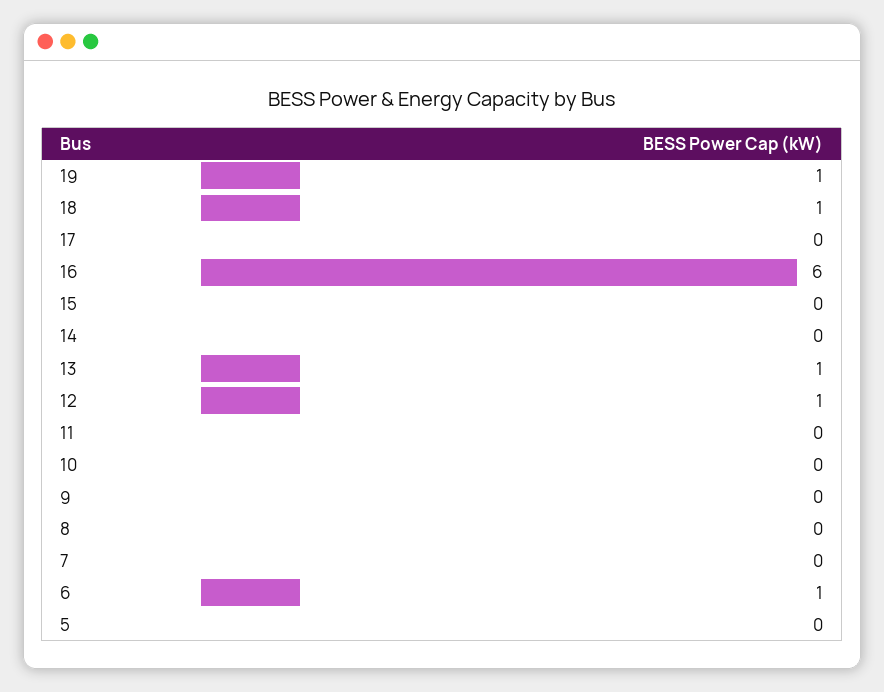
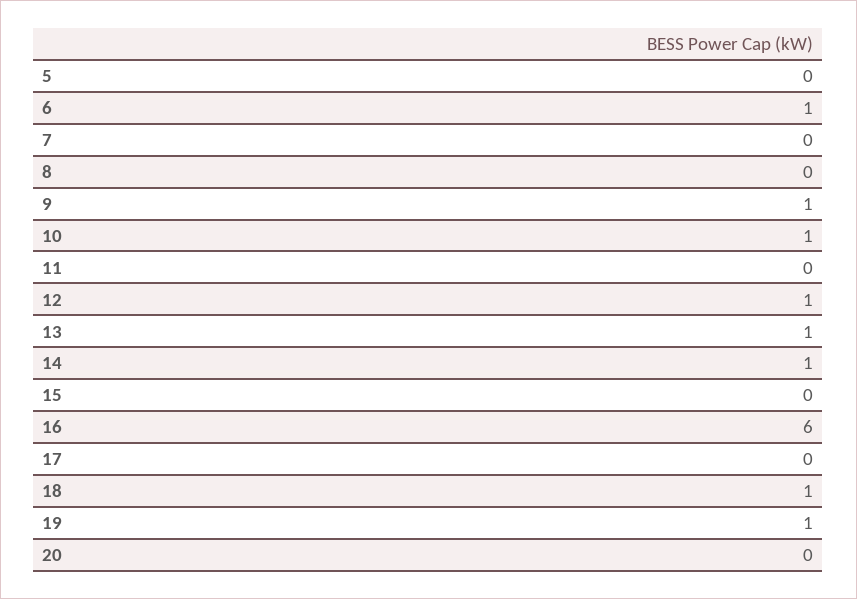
14: 0 -> 1
10: 0 -> 1
9: 0 -> 1
20: none -> 0

